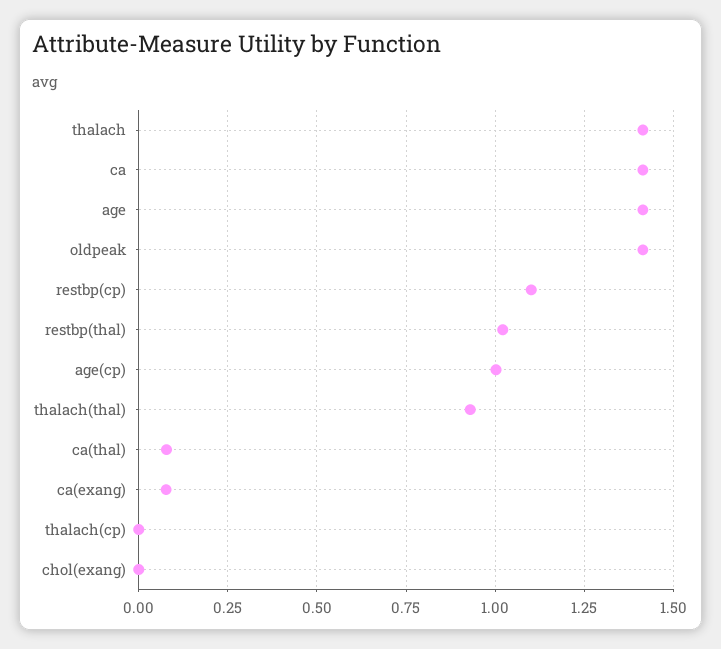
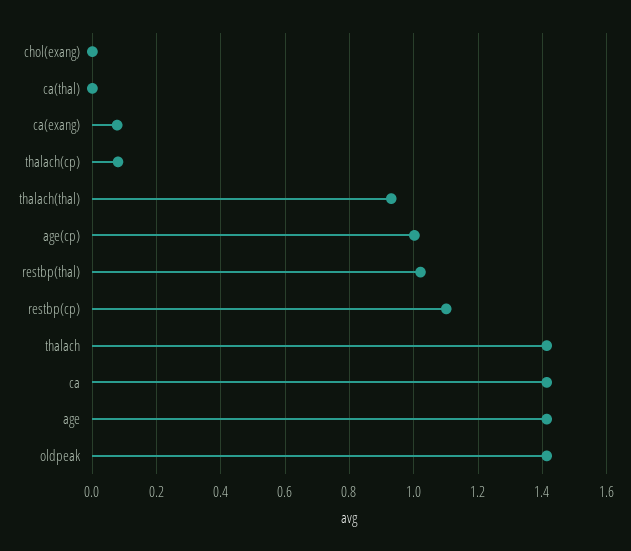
ca(thal): 0.075 -> 0
thalach(cp): 0 -> 0.08

